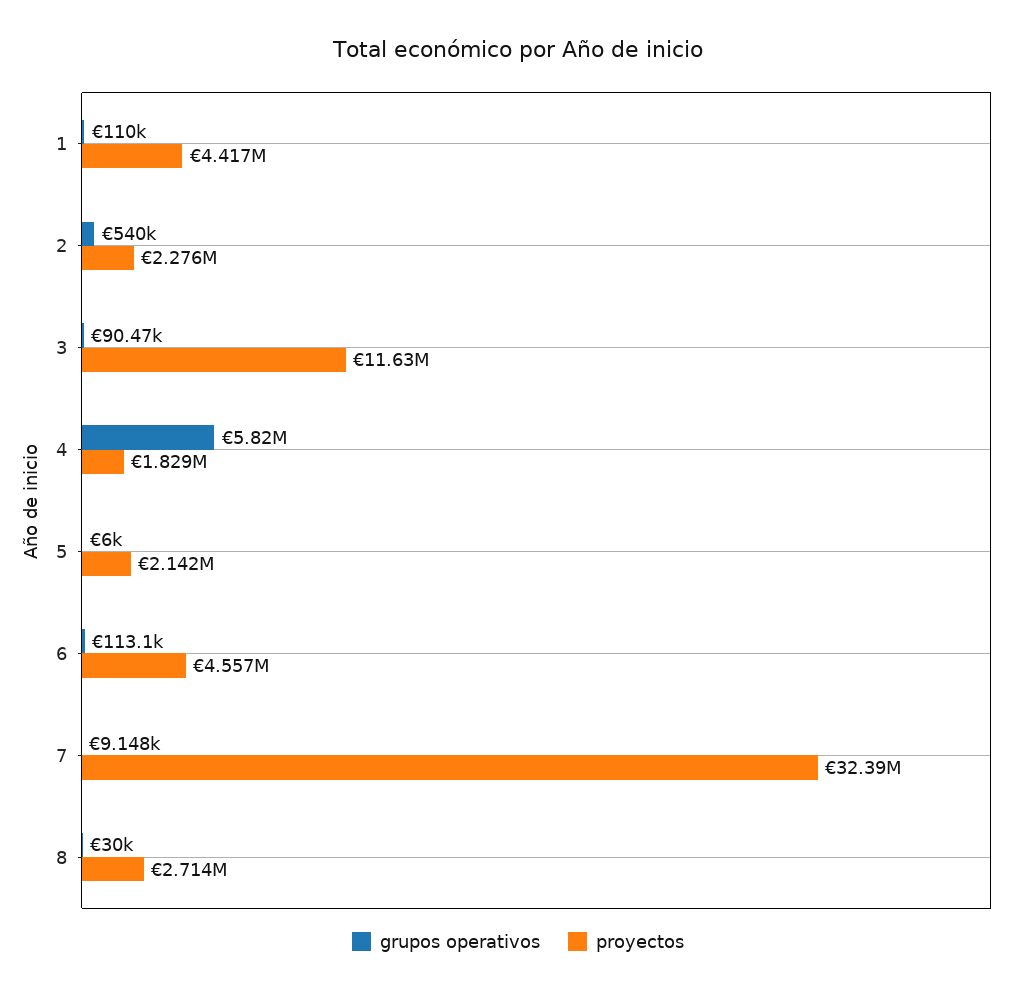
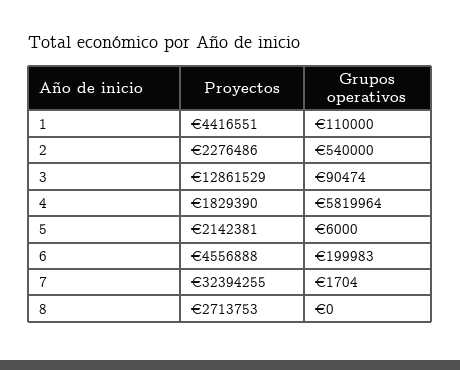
proyectos, 3: 11630000 -> 12861529
grupos operativos, 6: 113100 -> 199983
grupos operativos, 7: 9148 -> 1704
grupos operativos, 8: 30000 -> 0

